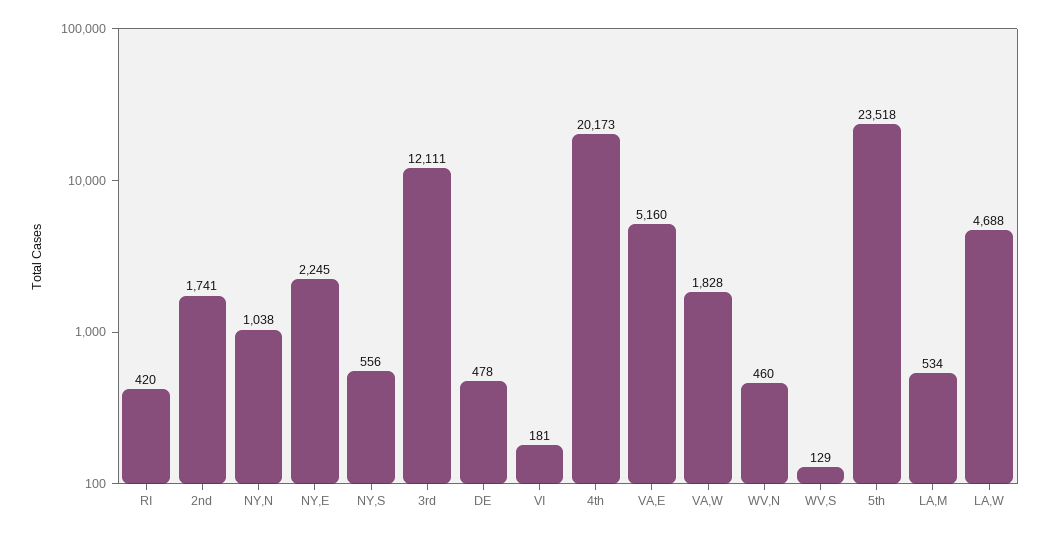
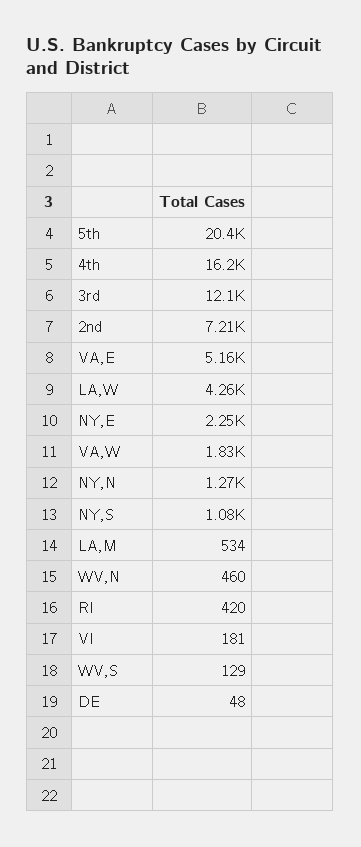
2nd: 1741 -> 7210
NY,N: 1038 -> 1270
NY,S: 556 -> 1080
DE: 478 -> 48
4th: 20173 -> 16200
5th: 23518 -> 20400
LA,W: 4688 -> 4260

